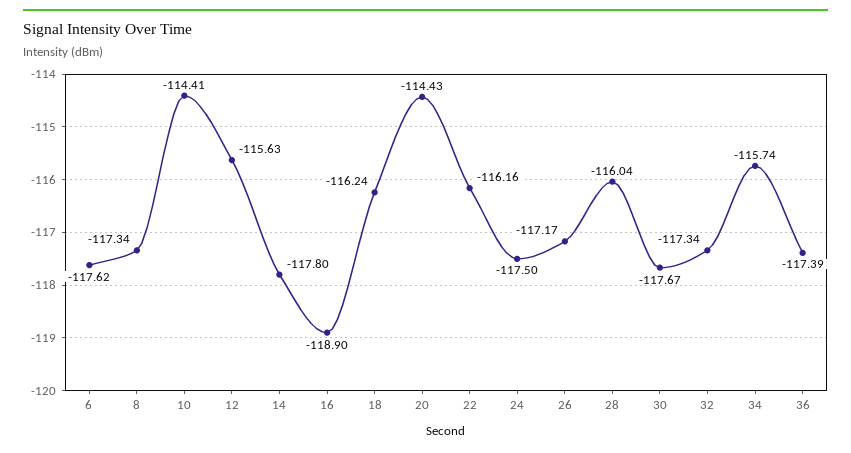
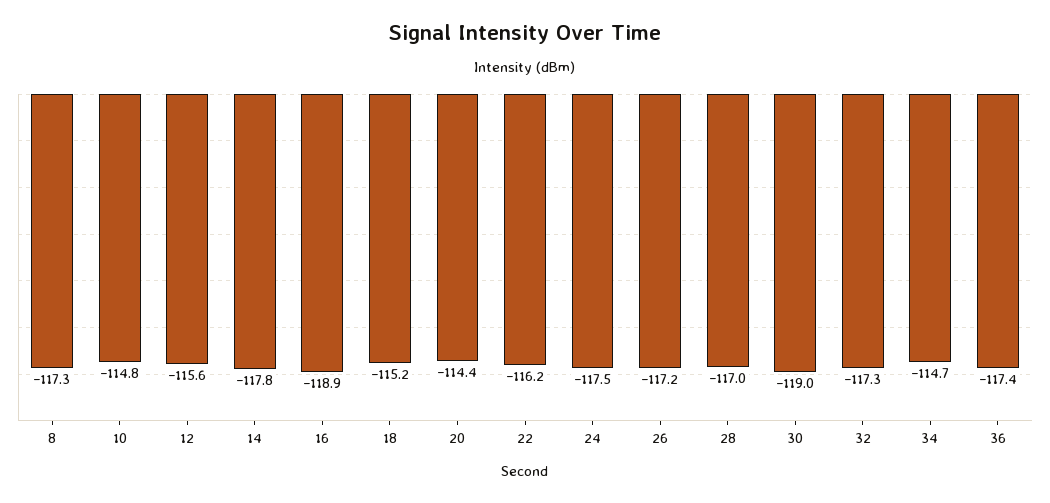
6: -117.62 -> none
10: -114.41 -> -114.8
18: -116.24 -> -115.2
28: -116.04 -> -117
30: -117.67 -> -119
34: -115.74 -> -114.7

